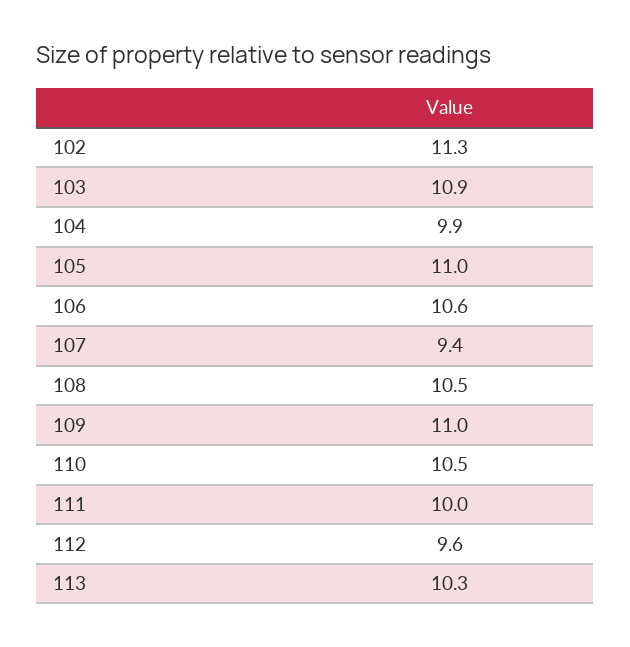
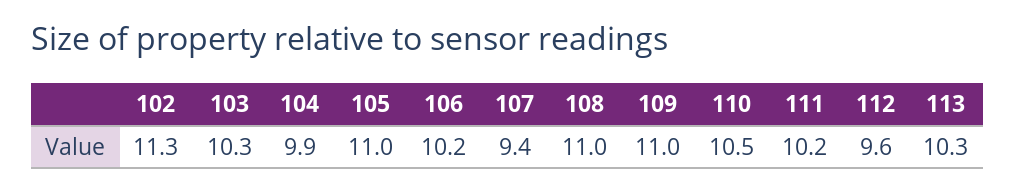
103: 10.9 -> 10.3
106: 10.6 -> 10.2
108: 10.5 -> 11
111: 10 -> 10.2

